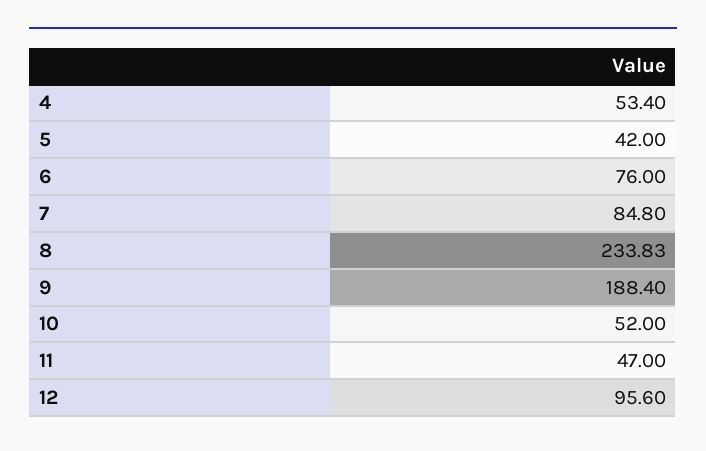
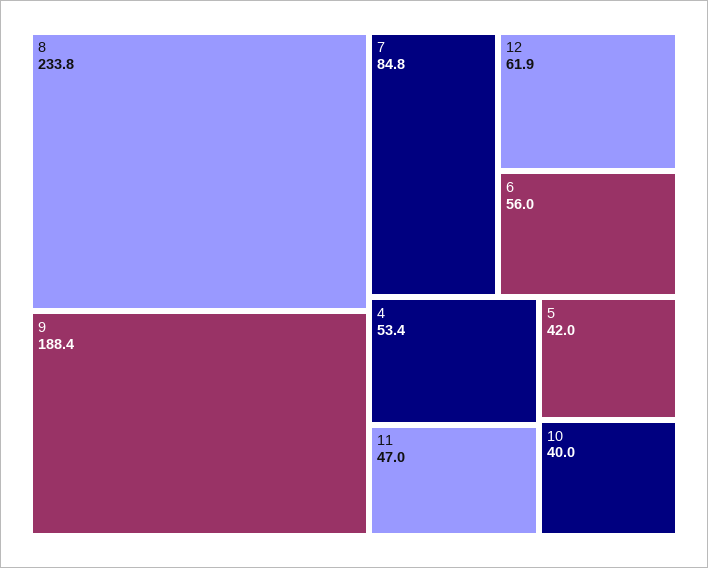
6: 76 -> 56
10: 52 -> 40
12: 95.6 -> 61.9

